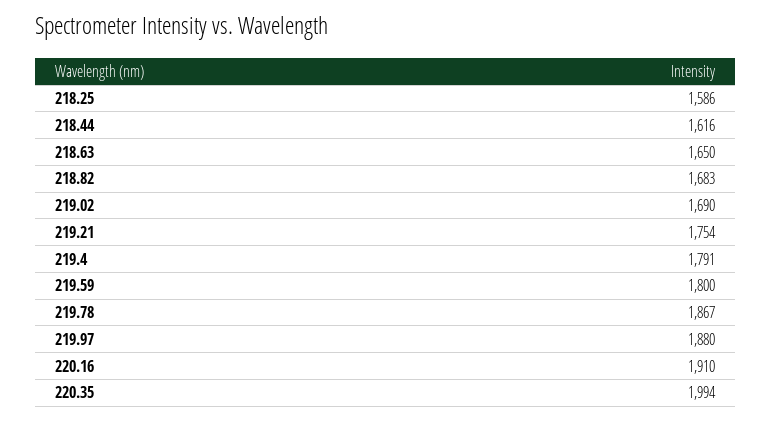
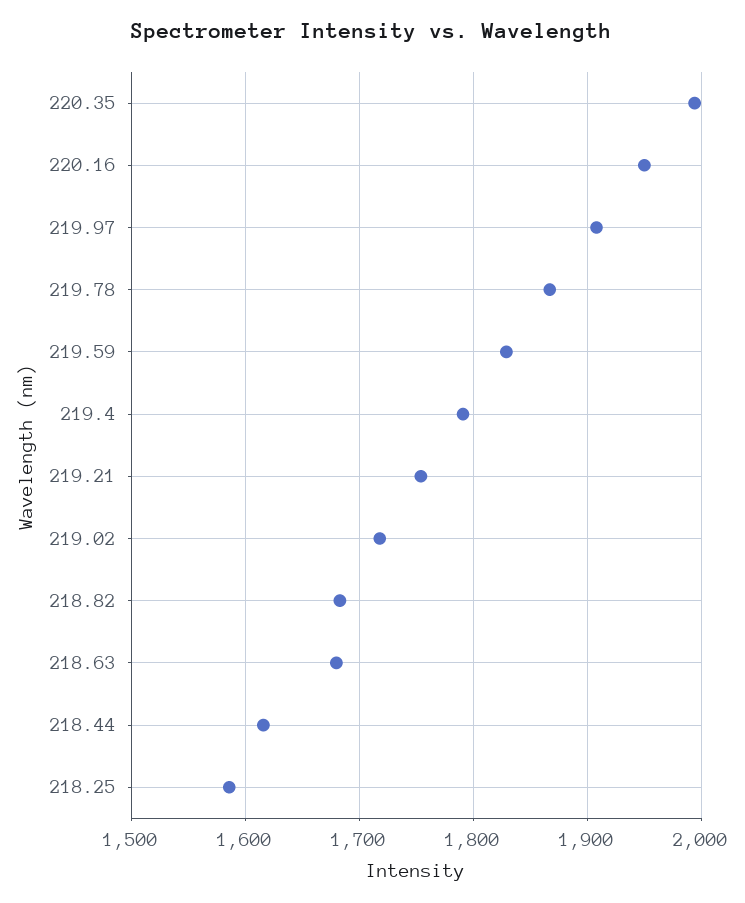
218.63: 1650 -> 1680
219.02: 1690 -> 1720
219.59: 1800 -> 1830
219.97: 1880 -> 1910
220.16: 1910 -> 1950

